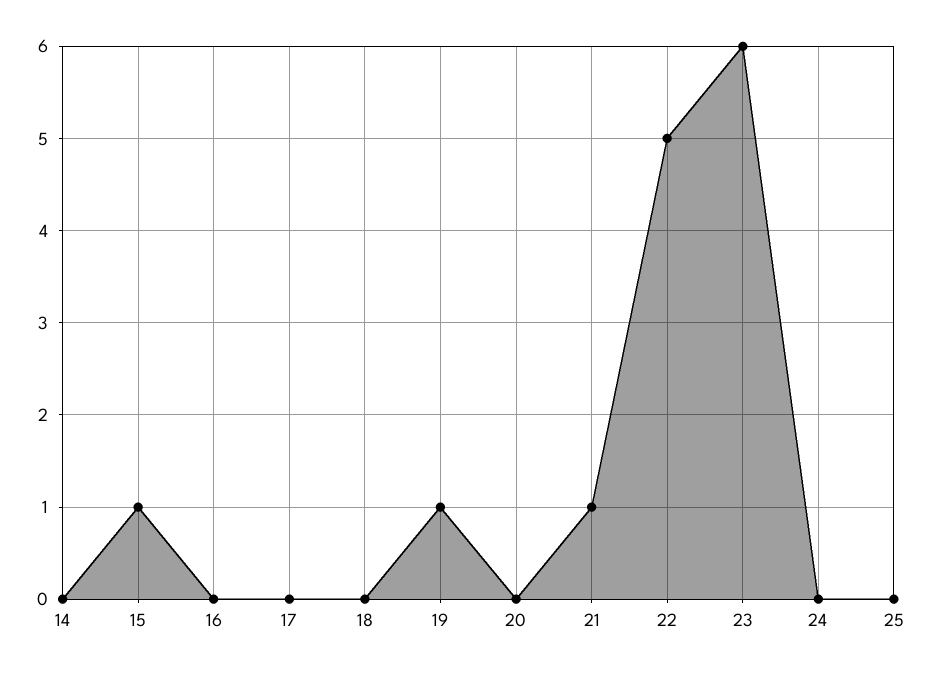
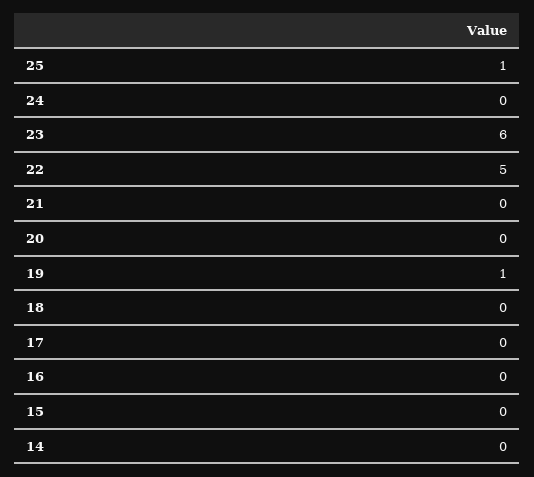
15: 1 -> 0
21: 1 -> 0
25: 0 -> 1

